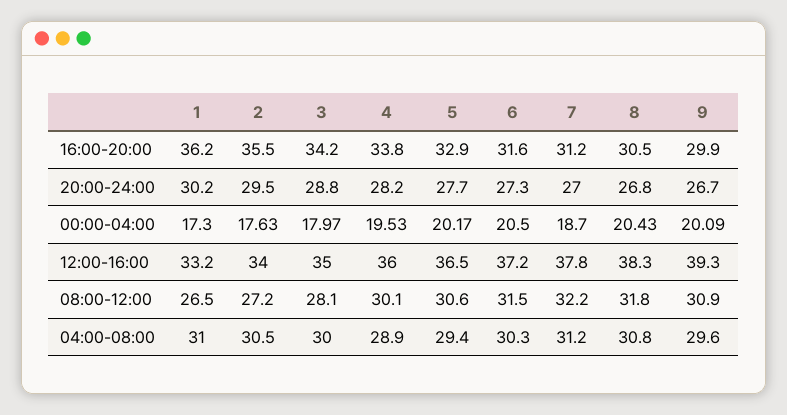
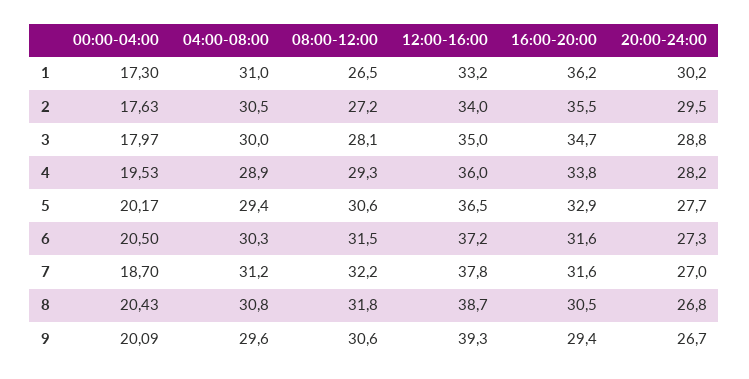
3, 16:00-20:00: 34.2 -> 34.7
7, 16:00-20:00: 31.2 -> 31.6
9, 16:00-20:00: 29.9 -> 29.4
8, 12:00-16:00: 38.3 -> 38.7
4, 08:00-12:00: 30.1 -> 29.3
9, 08:00-12:00: 30.9 -> 30.6

